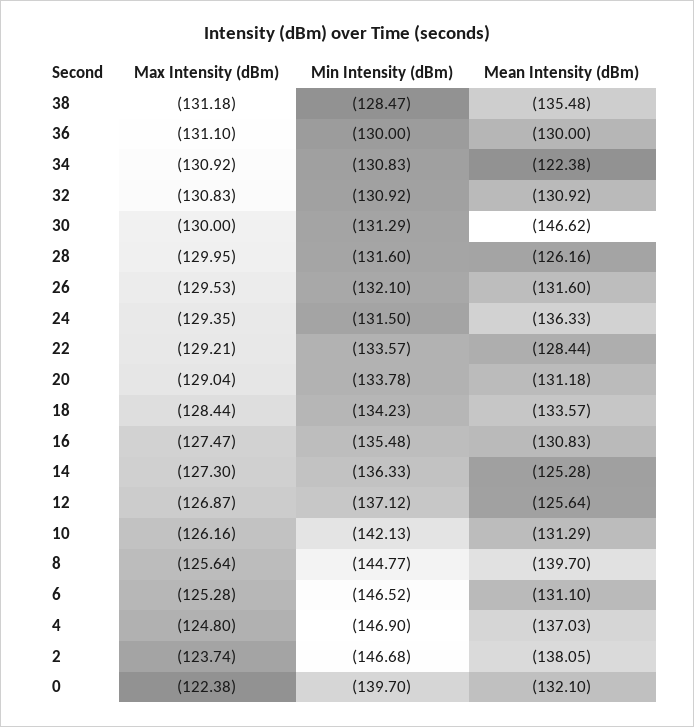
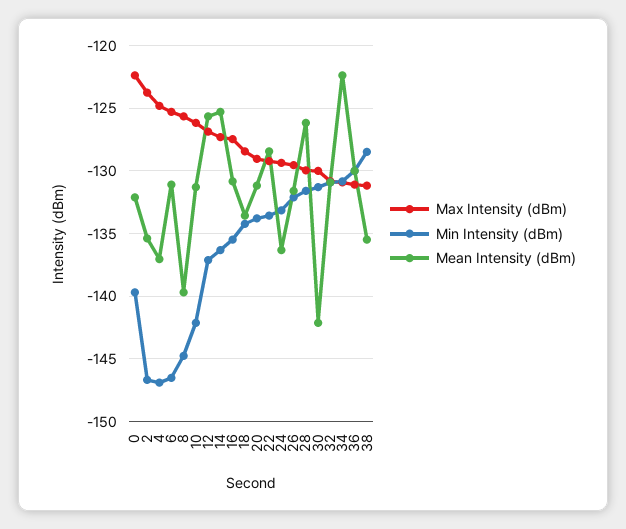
Mean Intensity (dBm), 30: -146.62 -> -142
Min Intensity (dBm), 24: -131.5 -> -133
Mean Intensity (dBm), 2: -138.05 -> -135.5

